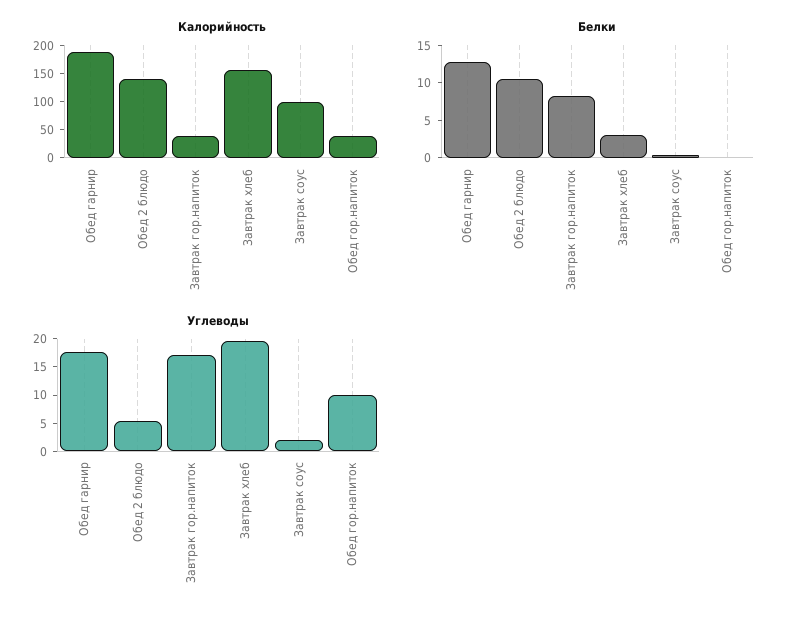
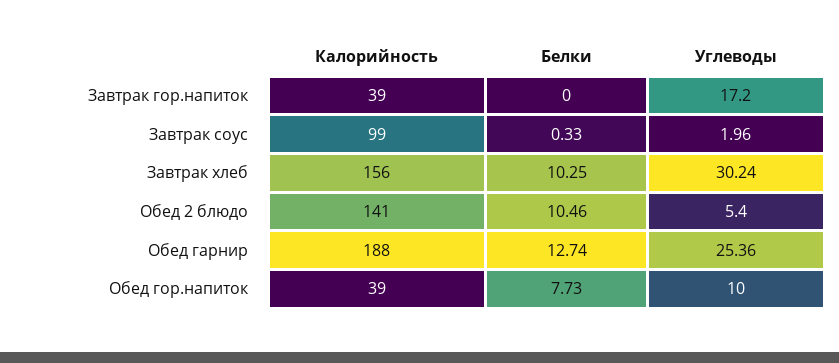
Белки, Завтрак гор.напиток: 7.5 -> 0
Белки, Завтрак хлеб: 2.5 -> 10.25
Белки, Обед гор.напиток: 0 -> 7.73
Углеводы, Обед гарнир: 17.5 -> 25.36
Углеводы, Завтрак хлеб: 20 -> 30.24

